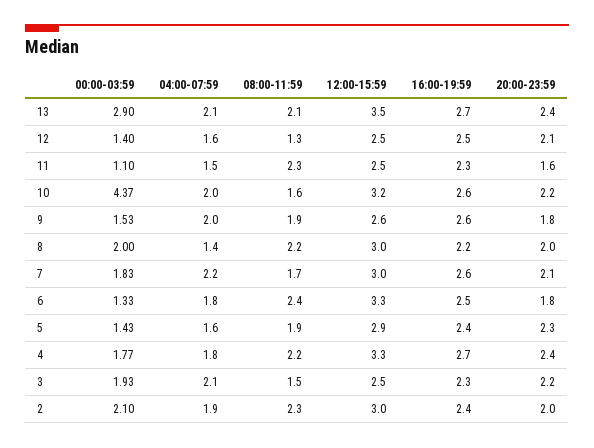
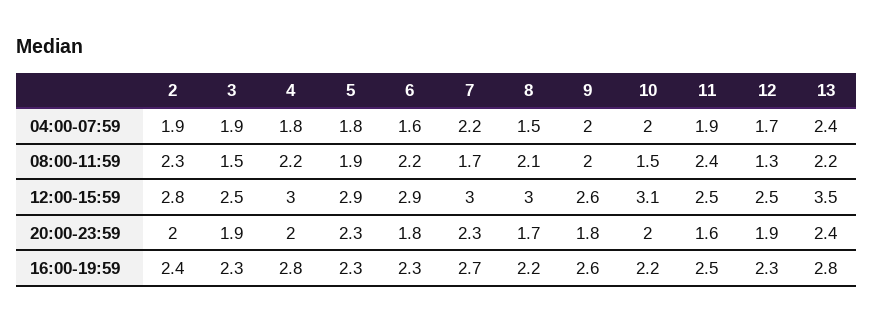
00:00-03:59, 13: 2.9 -> none
04:00-07:59, 13: 2.1 -> 2.4
08:00-11:59, 13: 2.1 -> 2.2
16:00-19:59, 13: 2.7 -> 2.8
00:00-03:59, 12: 1.4 -> none
04:00-07:59, 12: 1.6 -> 1.7
16:00-19:59, 12: 2.5 -> 2.3
20:00-23:59, 12: 2.1 -> 1.9
00:00-03:59, 11: 1.1 -> none
04:00-07:59, 11: 1.5 -> 1.9
08:00-11:59, 11: 2.3 -> 2.4
16:00-19:59, 11: 2.3 -> 2.5
00:00-03:59, 10: 4.37 -> none
08:00-11:59, 10: 1.6 -> 1.5
12:00-15:59, 10: 3.2 -> 3.1
16:00-19:59, 10: 2.6 -> 2.2
20:00-23:59, 10: 2.2 -> 2
00:00-03:59, 9: 1.53 -> none
08:00-11:59, 9: 1.9 -> 2
00:00-03:59, 8: 2 -> none
04:00-07:59, 8: 1.4 -> 1.5
08:00-11:59, 8: 2.2 -> 2.1
20:00-23:59, 8: 2 -> 1.7
00:00-03:59, 7: 1.83 -> none
16:00-19:59, 7: 2.6 -> 2.7
20:00-23:59, 7: 2.1 -> 2.3
00:00-03:59, 6: 1.33 -> none
04:00-07:59, 6: 1.8 -> 1.6
08:00-11:59, 6: 2.4 -> 2.2
12:00-15:59, 6: 3.3 -> 2.9
16:00-19:59, 6: 2.5 -> 2.3
00:00-03:59, 5: 1.43 -> none
04:00-07:59, 5: 1.6 -> 1.8
16:00-19:59, 5: 2.4 -> 2.3
00:00-03:59, 4: 1.77 -> none
12:00-15:59, 4: 3.3 -> 3
16:00-19:59, 4: 2.7 -> 2.8
20:00-23:59, 4: 2.4 -> 2
00:00-03:59, 3: 1.93 -> none
04:00-07:59, 3: 2.1 -> 1.9
20:00-23:59, 3: 2.2 -> 1.9
00:00-03:59, 2: 2.1 -> none
12:00-15:59, 2: 3 -> 2.8

